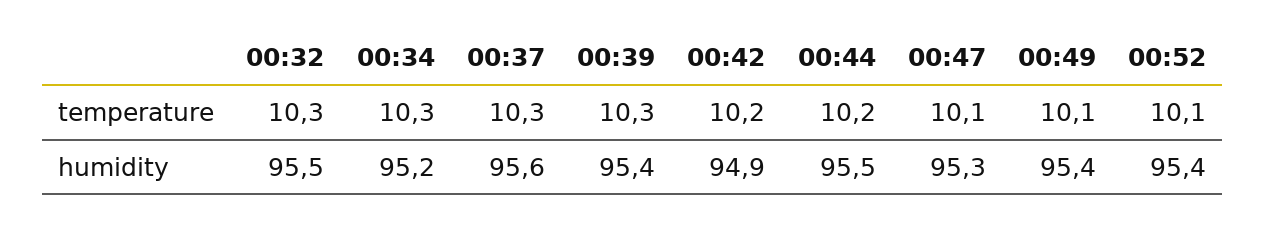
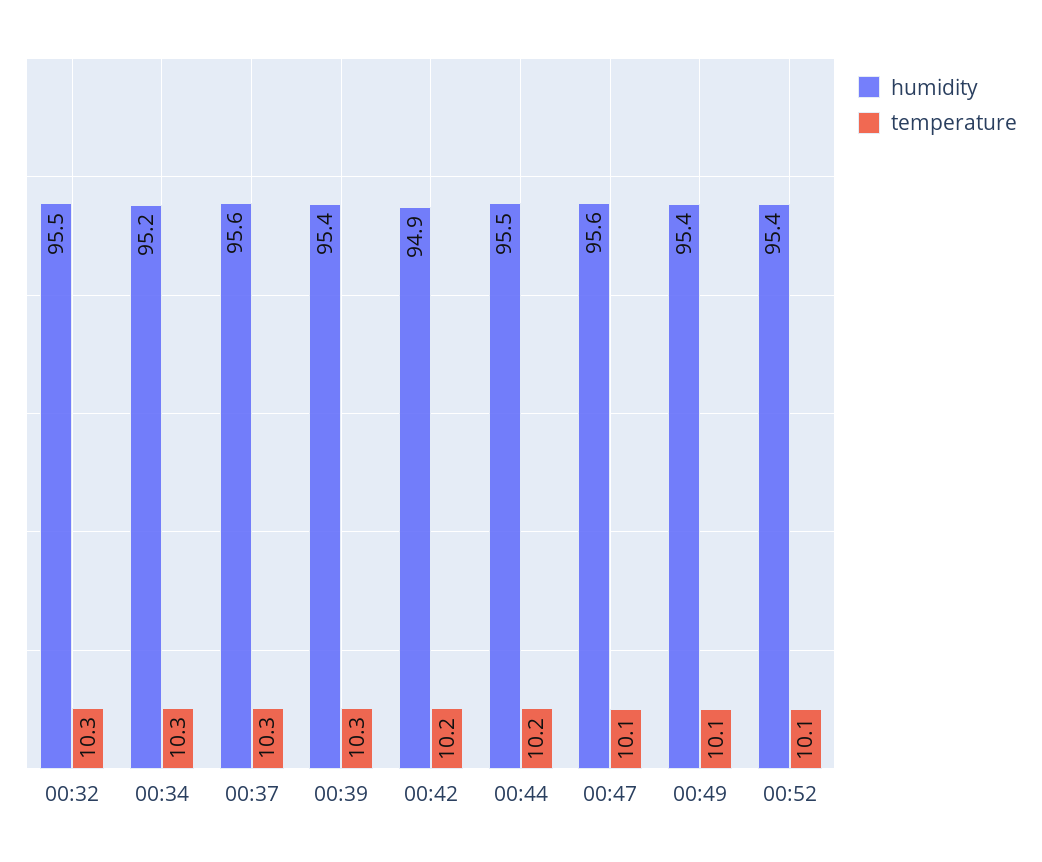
humidity, 00:47: 95.3 -> 95.6

